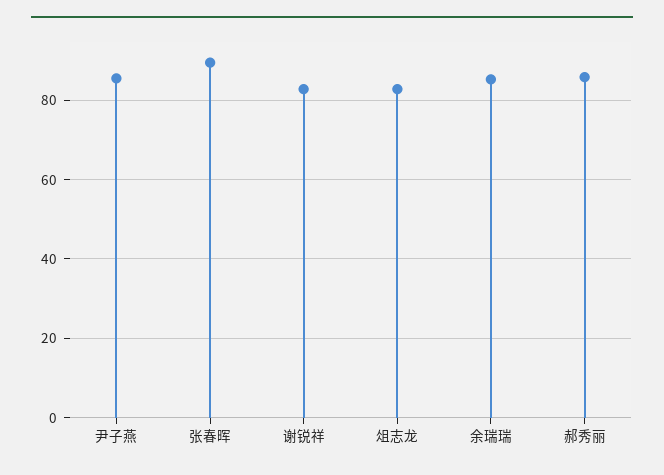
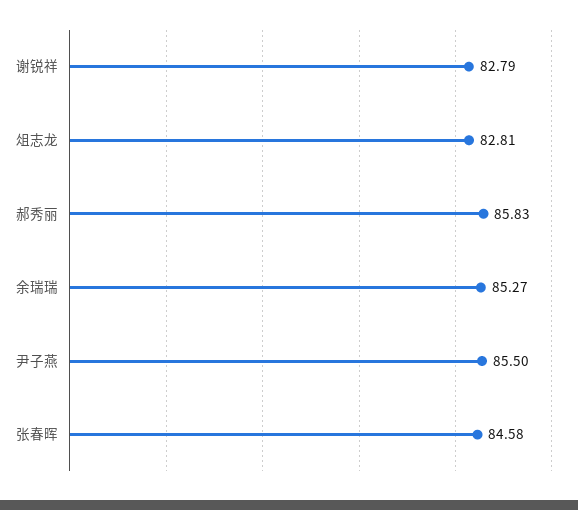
张春晖: 90 -> 84.58

